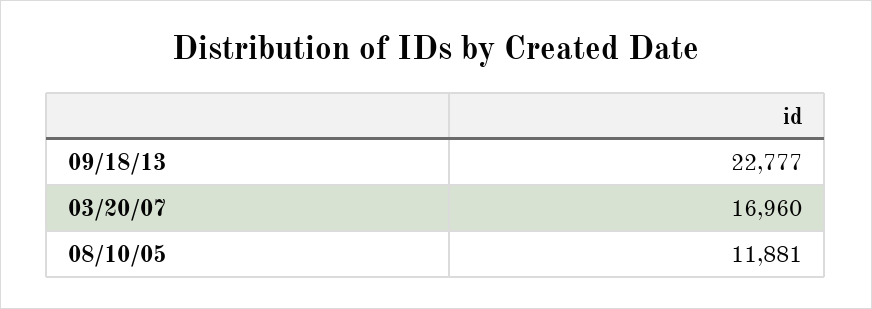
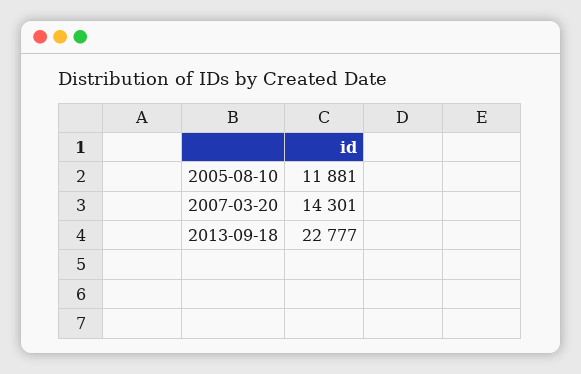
03/20/07: 16960 -> 14301

